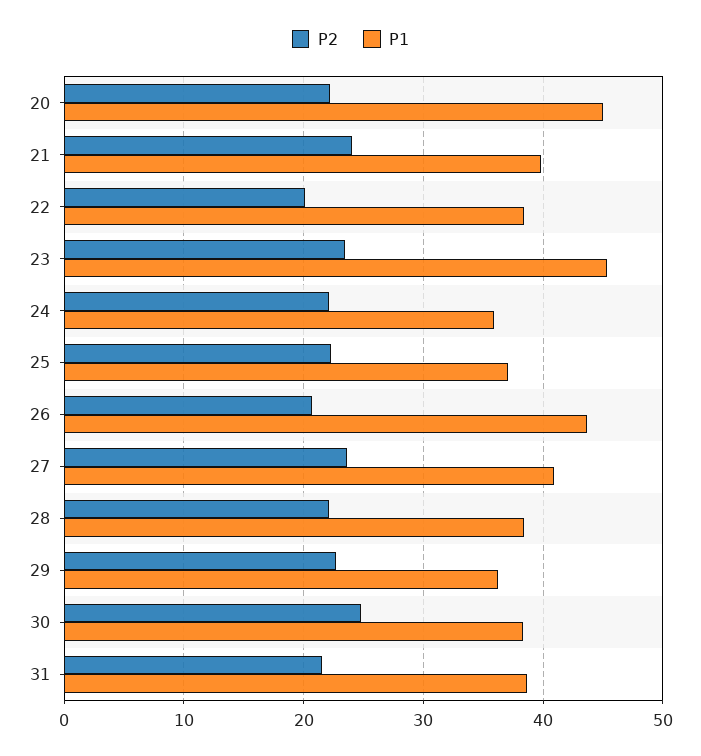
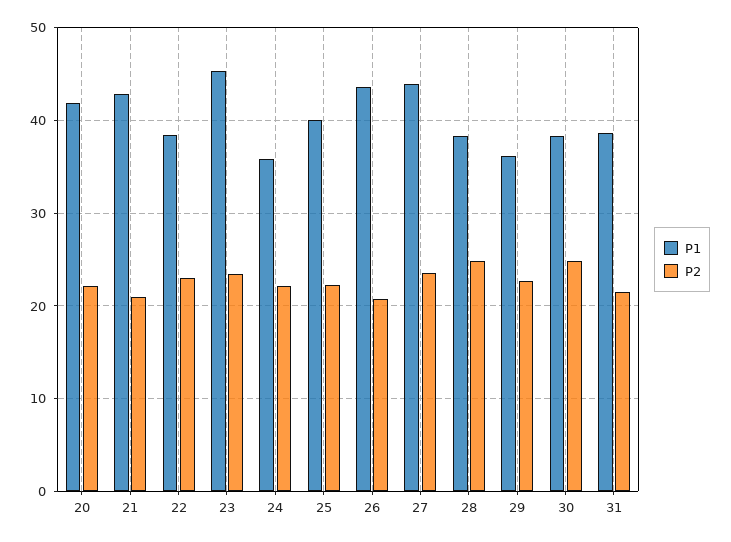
P1, 20: 45 -> 42
P2, 21: 24 -> 21
P1, 21: 40 -> 43
P2, 22: 20 -> 23
P1, 25: 37 -> 40
P1, 27: 41 -> 44
P2, 28: 22 -> 25

